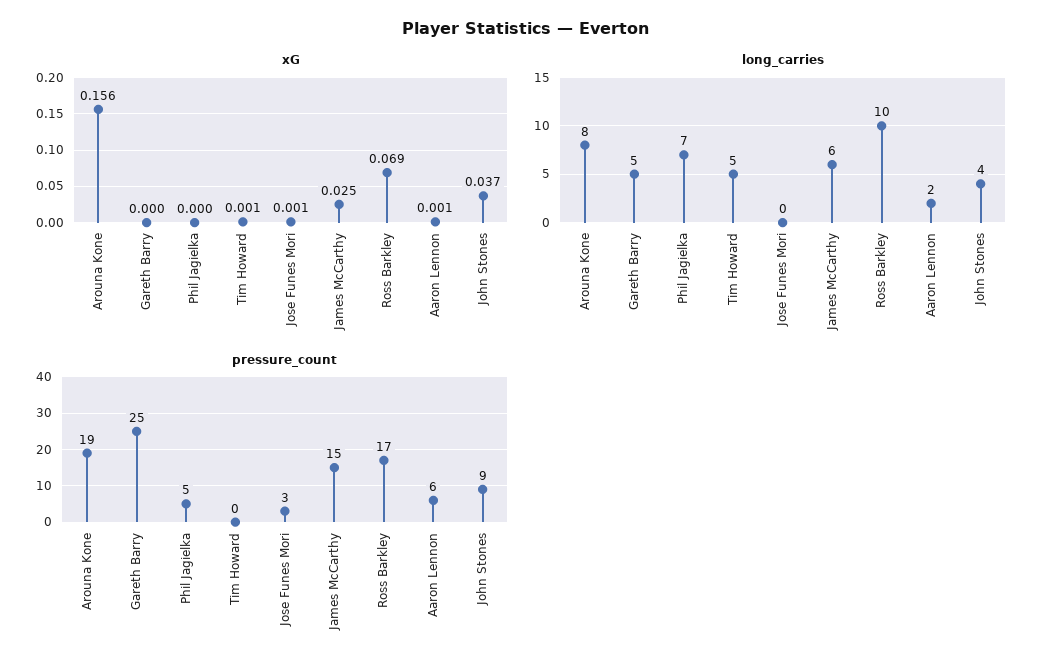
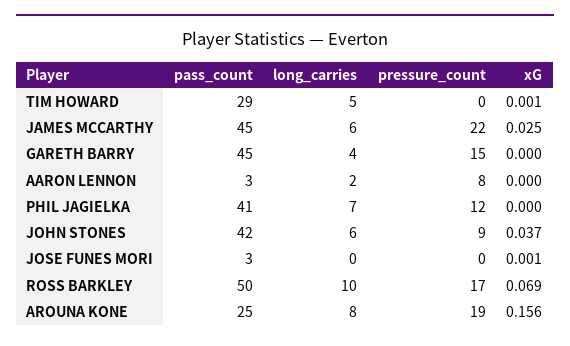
xG, Aaron Lennon: 0.001 -> 0
long_carries, Gareth Barry: 5 -> 4
long_carries, John Stones: 4 -> 6
pressure_count, Gareth Barry: 25 -> 15
pressure_count, Phil Jagielka: 5 -> 12
pressure_count, Jose Funes Mori: 3 -> 0
pressure_count, James McCarthy: 15 -> 22
pressure_count, Aaron Lennon: 6 -> 8
pass_count, Tim Howard: none -> 29
pass_count, James McCarthy: none -> 45
pass_count, Gareth Barry: none -> 45
pass_count, Aaron Lennon: none -> 3
pass_count, Phil Jagielka: none -> 41
pass_count, John Stones: none -> 42
pass_count, Jose Funes Mori: none -> 3
pass_count, Ross Barkley: none -> 50
pass_count, Arouna Kone: none -> 25

